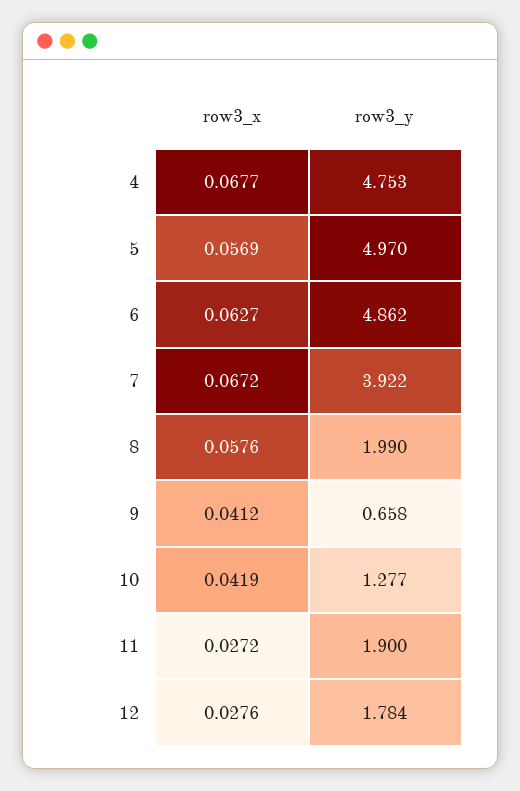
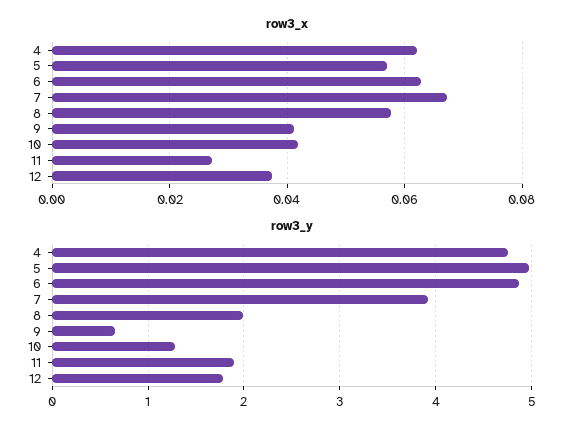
row3_x, 4: 0.0677 -> 0.062
row3_x, 12: 0.0276 -> 0.038

